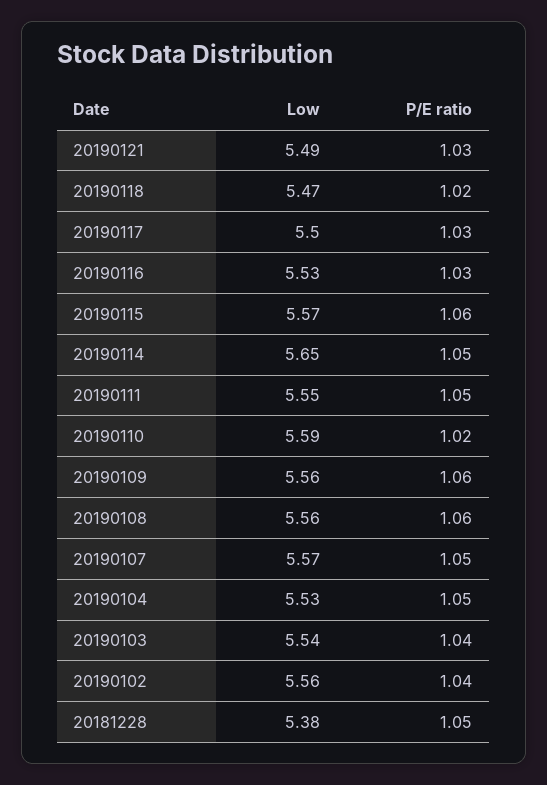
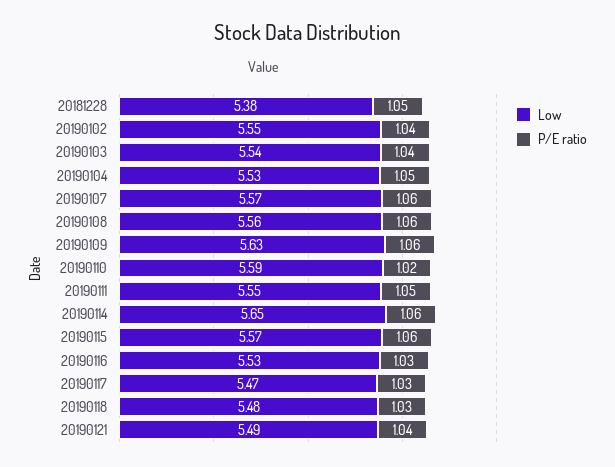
P/E ratio, 20190121: 1.03 -> 1.04
Low, 20190118: 5.47 -> 5.48
P/E ratio, 20190118: 1.02 -> 1.03
Low, 20190117: 5.5 -> 5.47
P/E ratio, 20190114: 1.05 -> 1.06
Low, 20190109: 5.56 -> 5.63
P/E ratio, 20190107: 1.05 -> 1.06
Low, 20190102: 5.56 -> 5.55

